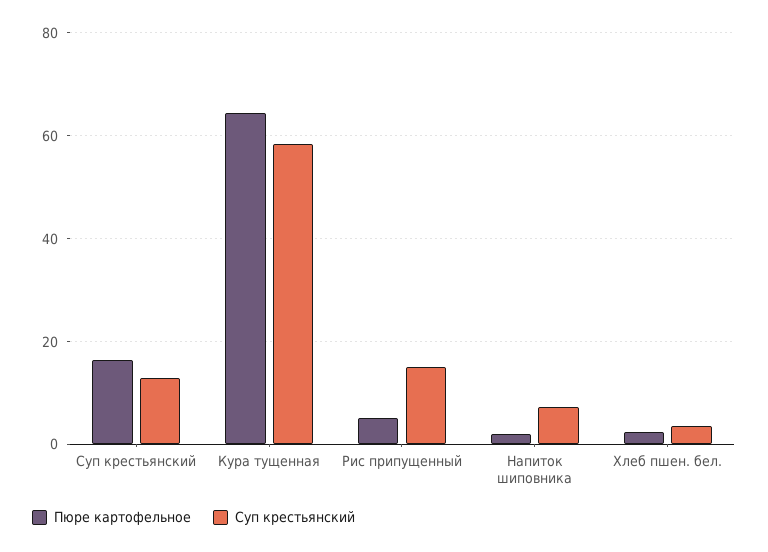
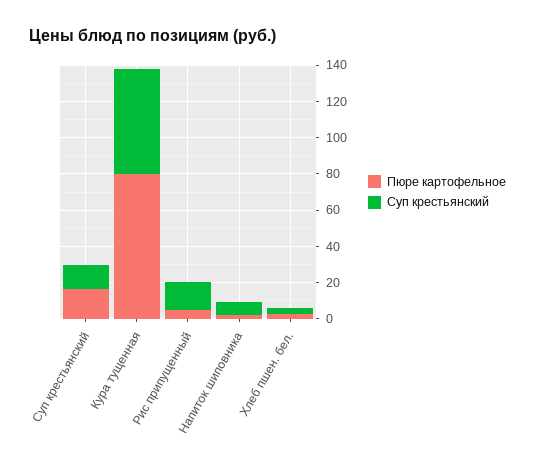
Пюре картофельное, Кура тущенная: 64 -> 80

